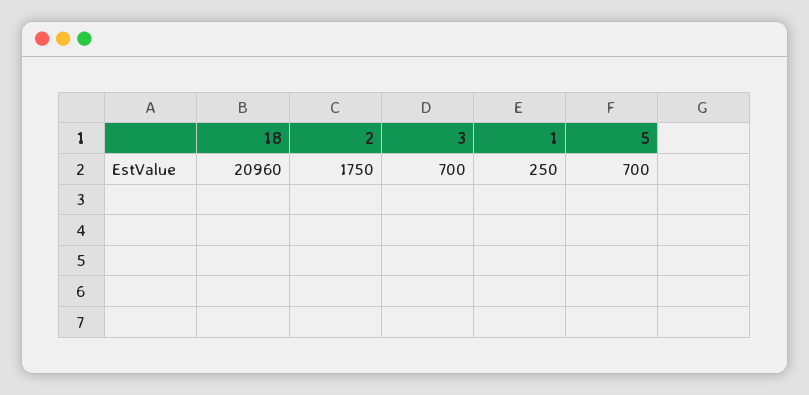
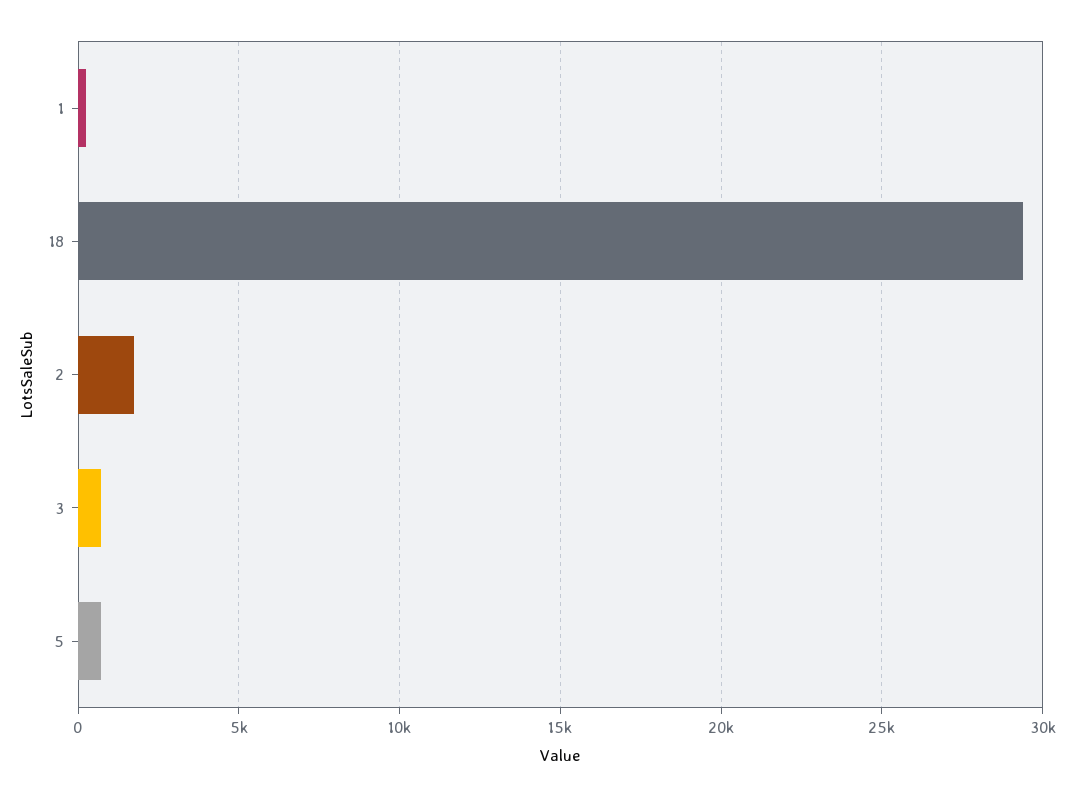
18: 20960 -> 29500

